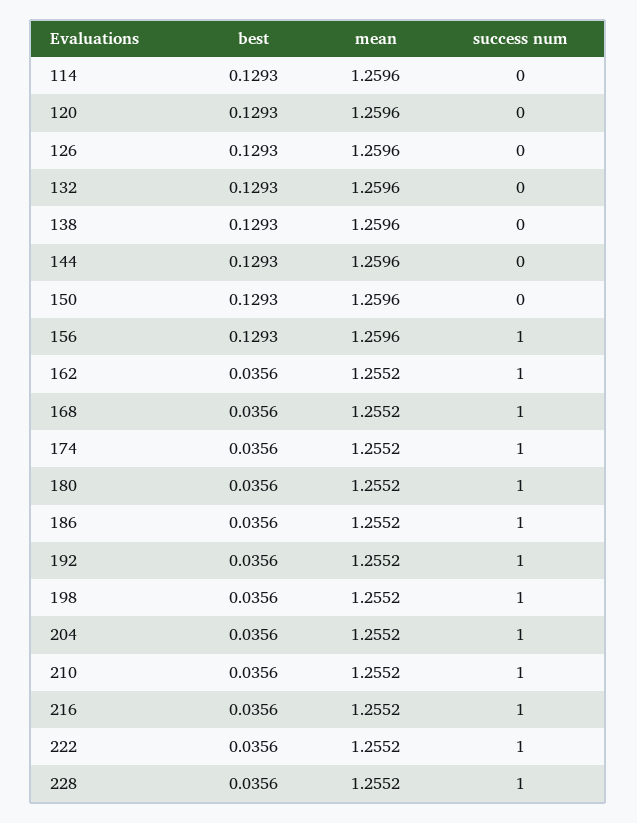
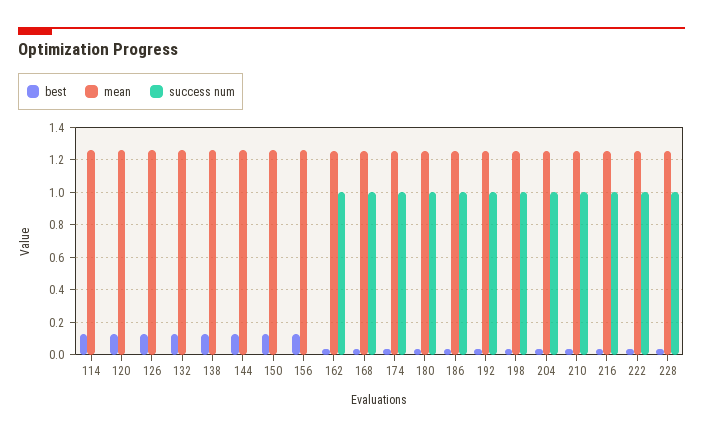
success num, 156: 1 -> 0

